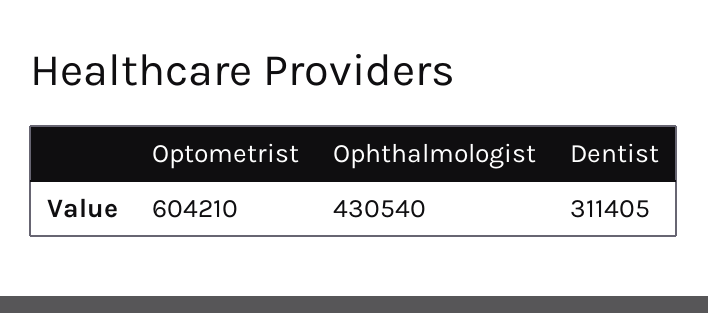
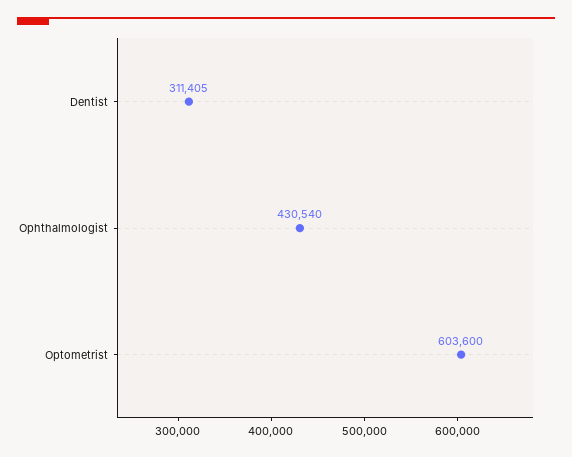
Optometrist: 604210 -> 603600

